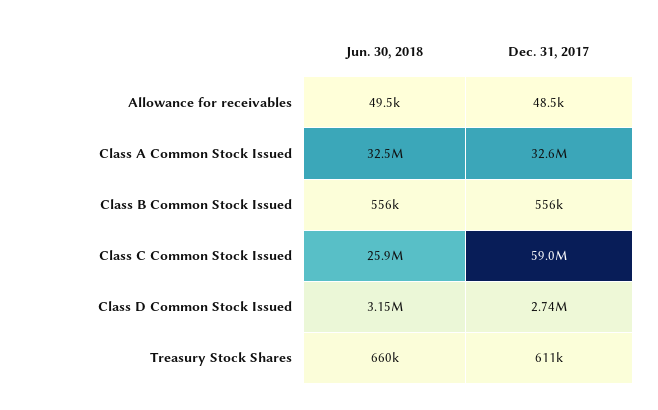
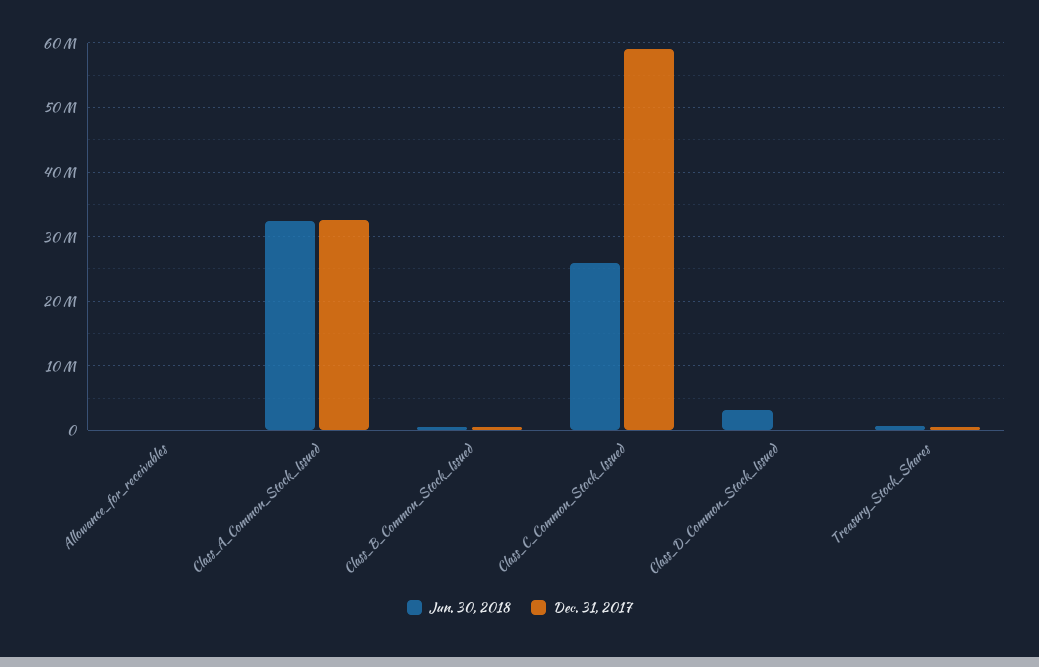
Dec. 31, 2017, Class D Common Stock Issued: 2740000 -> 0

